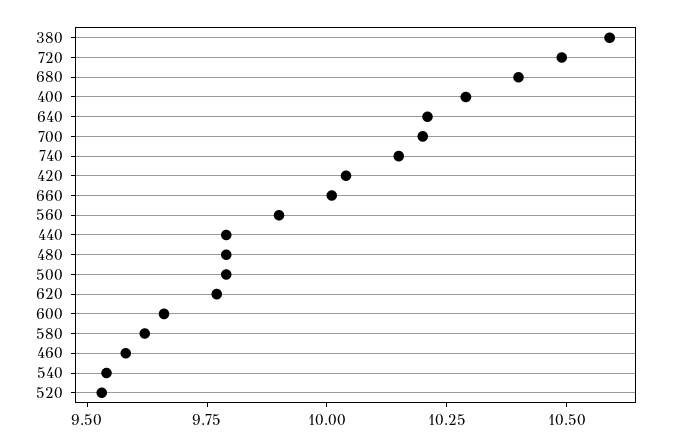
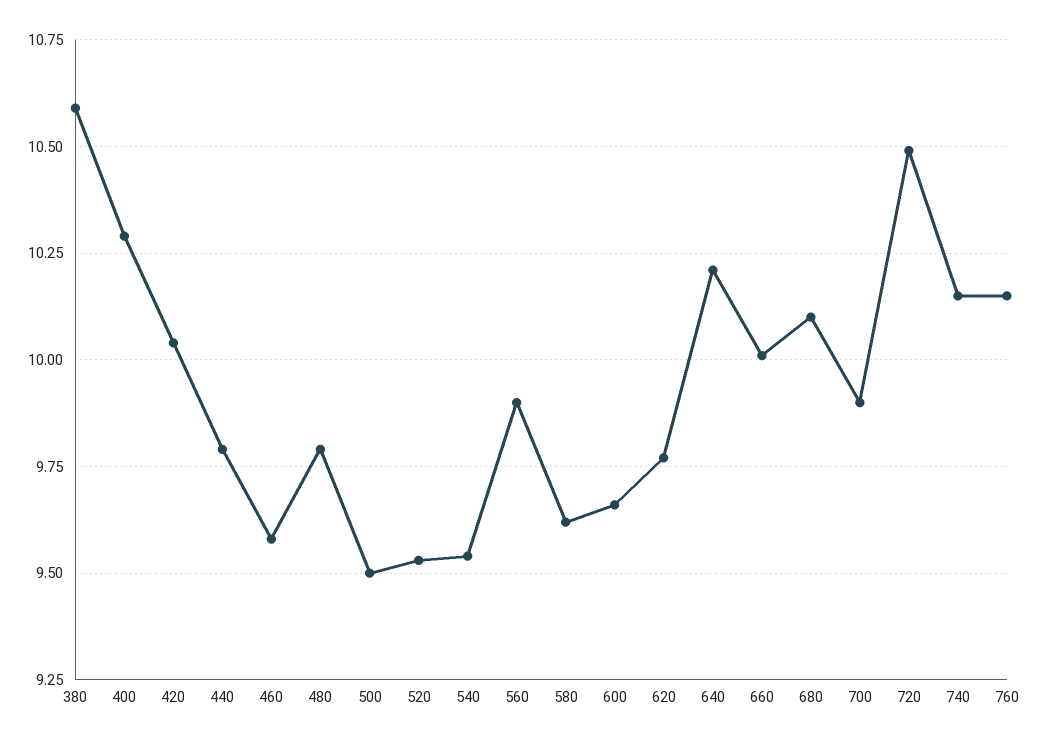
680: 10.4 -> 10.1
700: 10.2 -> 9.9
500: 9.8 -> 9.5
760: none -> 10.15

